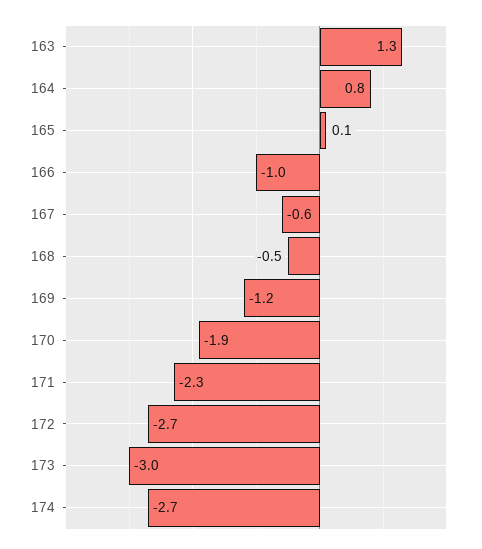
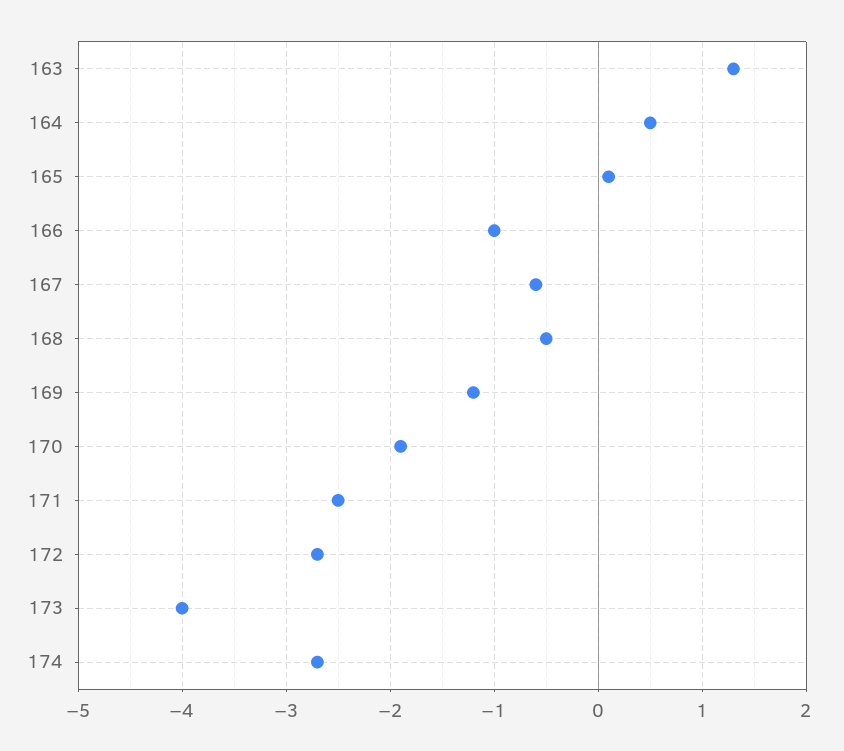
164: 0.8 -> 0.5
171: -2.3 -> -2.5
173: -3 -> -4

